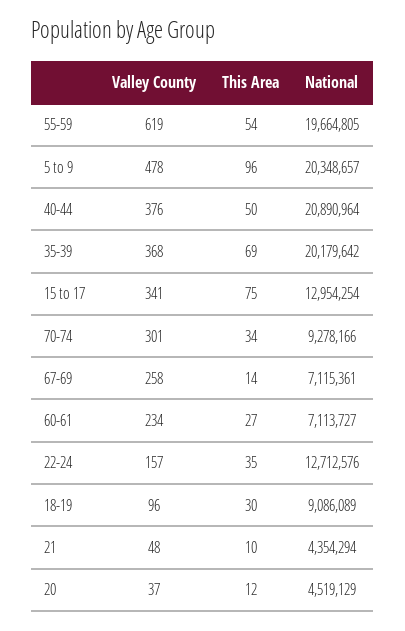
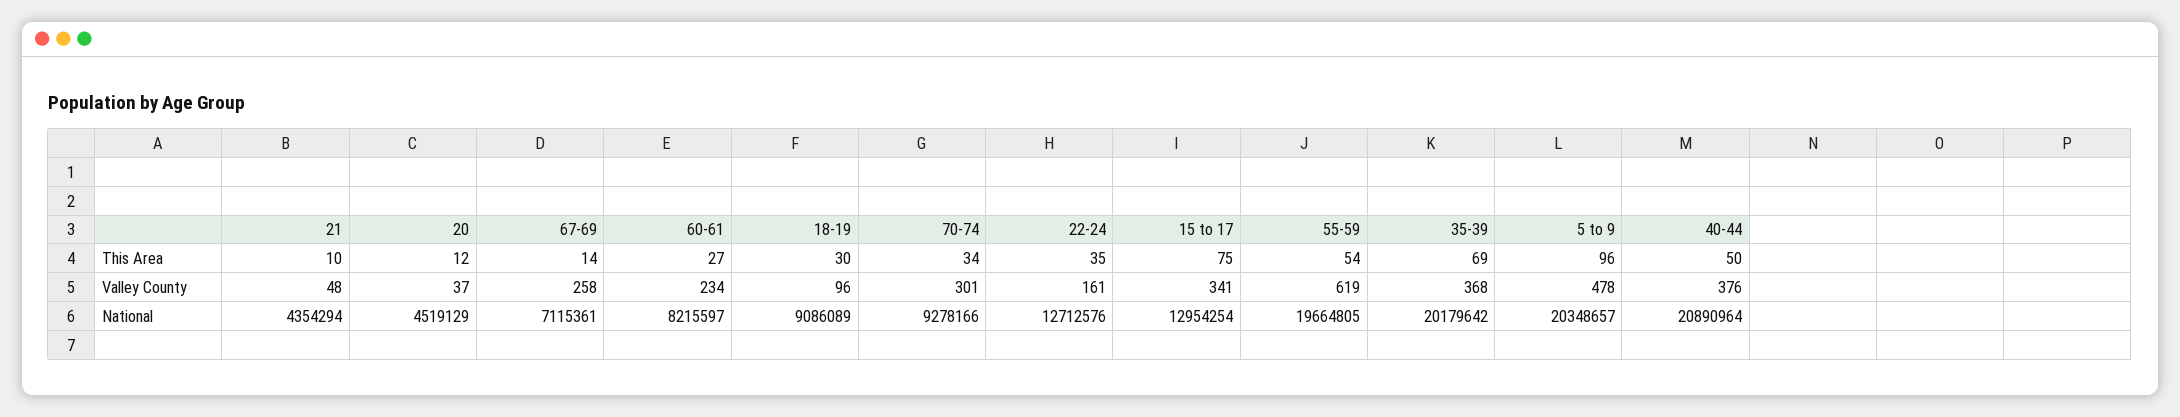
National, 60-61: 7113727 -> 8215597
Valley County, 22-24: 157 -> 161

